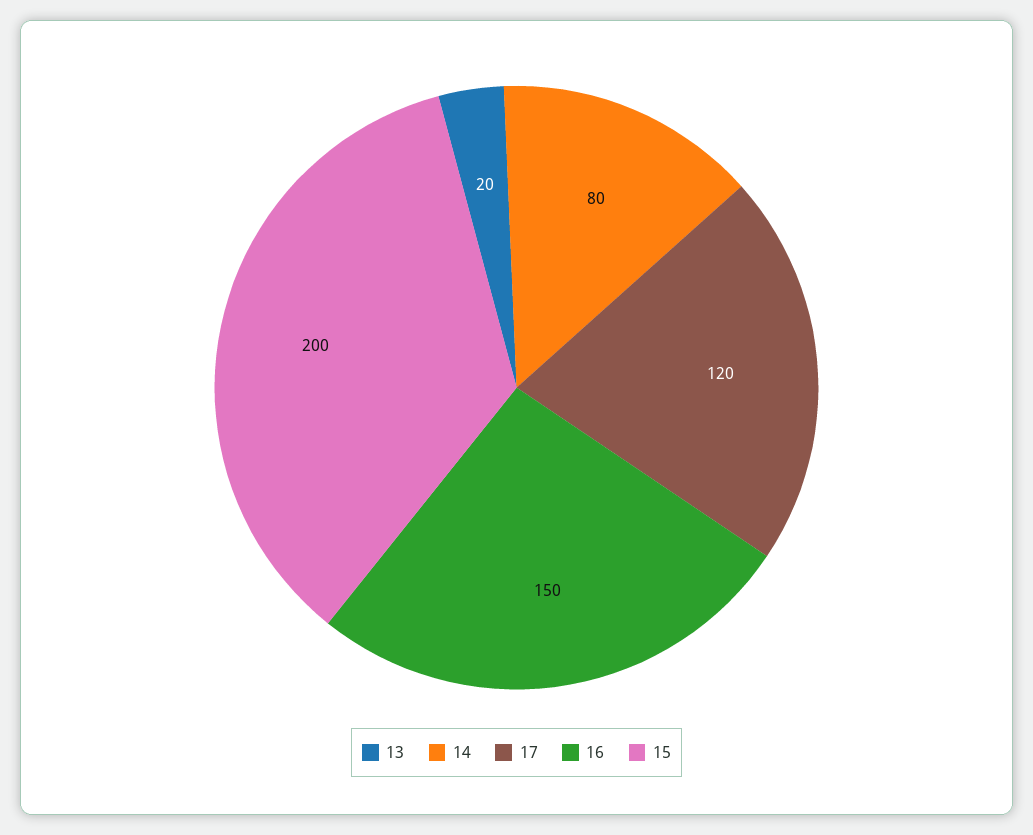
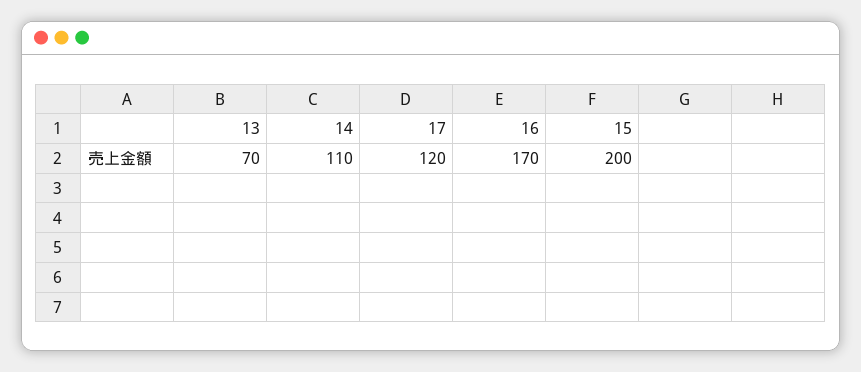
13: 20 -> 70
14: 80 -> 110
16: 150 -> 170

